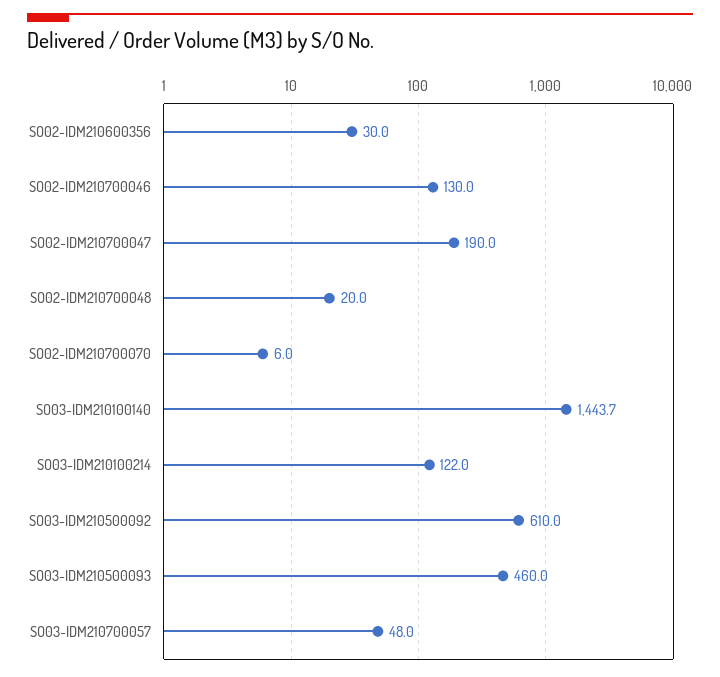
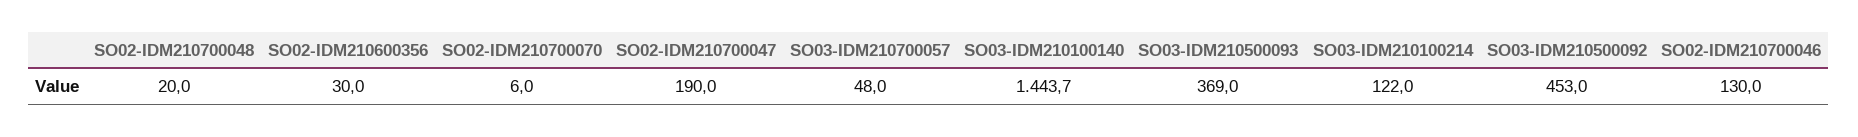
SO03-IDM210500092: 610 -> 453
SO03-IDM210500093: 460 -> 369

